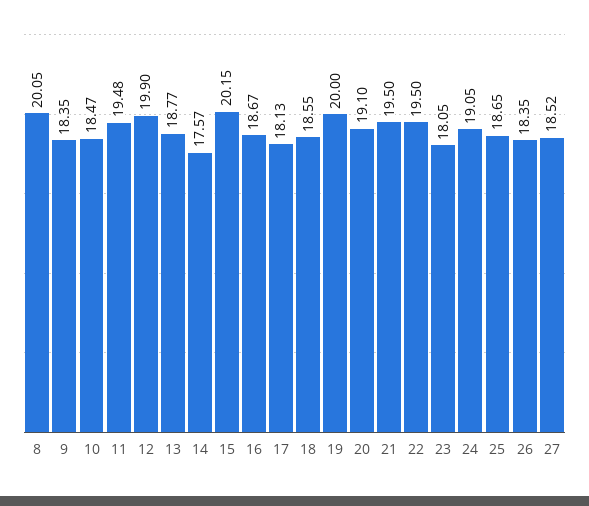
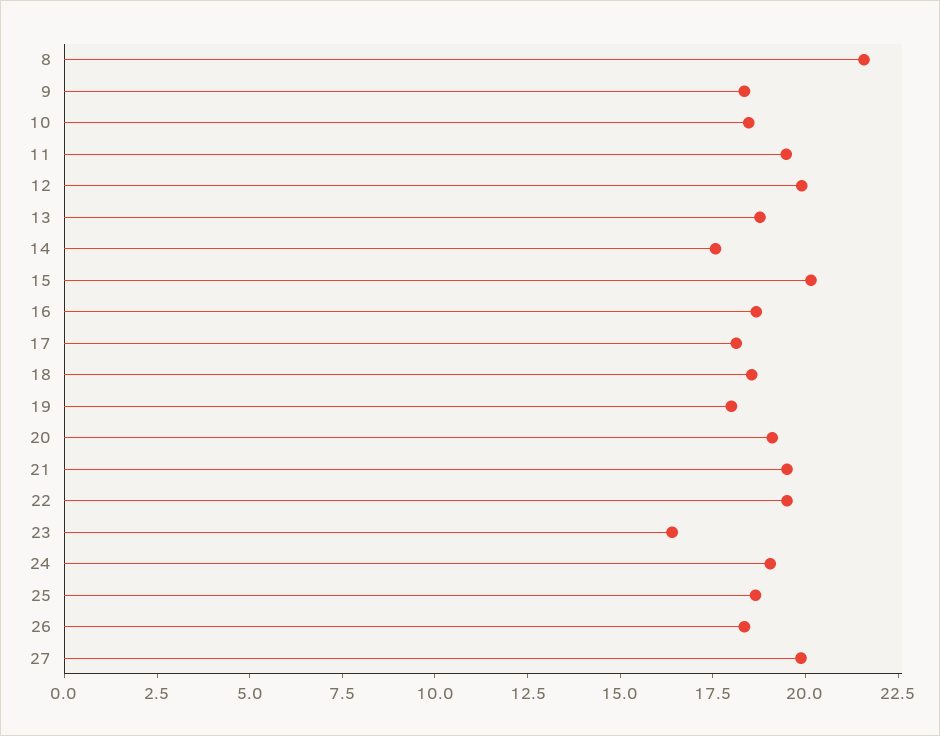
8: 20.05 -> 21.5
19: 20 -> 18
23: 18.05 -> 16.5
27: 18.52 -> 20

